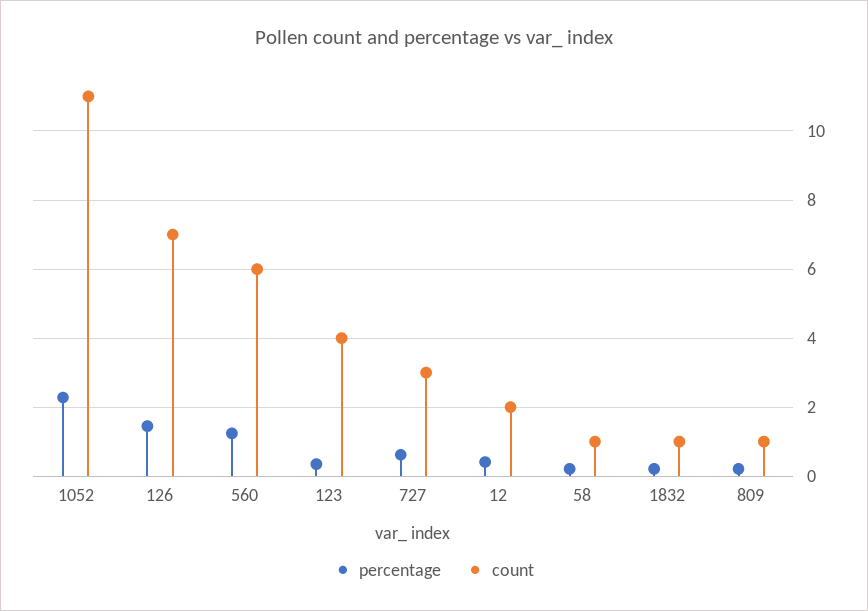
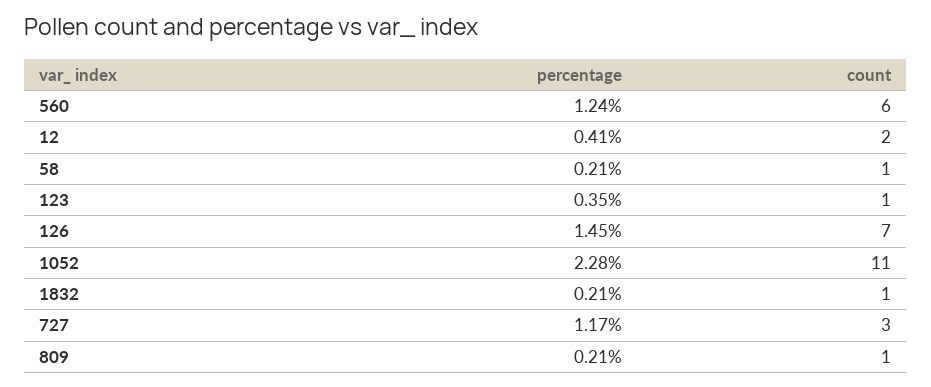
count, 123: 4 -> 1
percentage, 727: 0.6 -> 1.17

